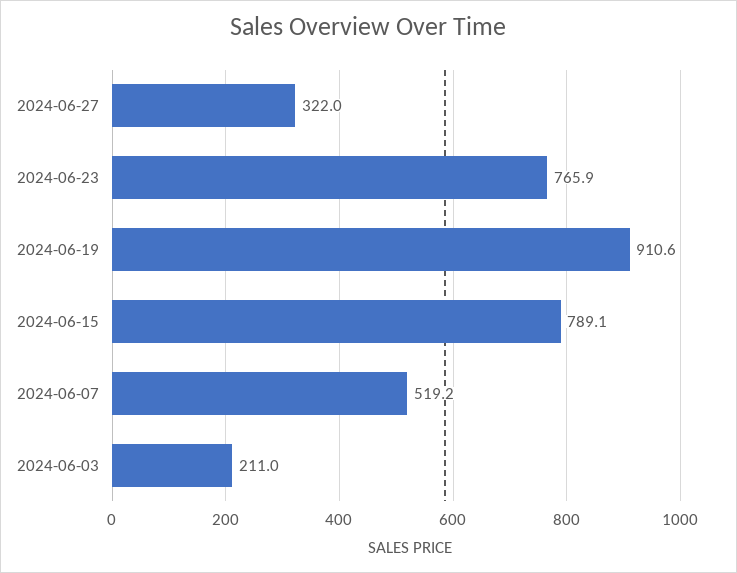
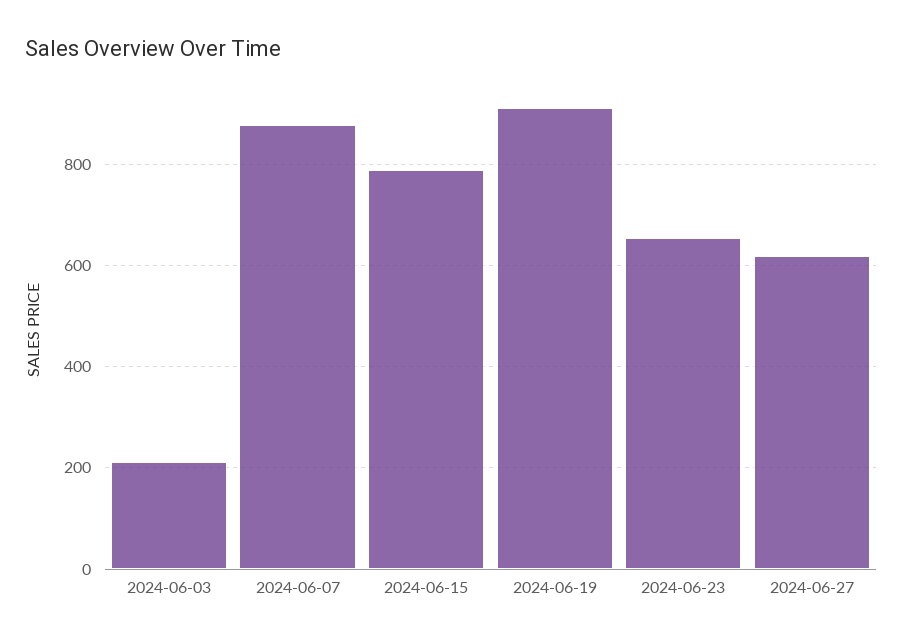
2024-06-27: 322 -> 620
2024-06-23: 765.9 -> 660
2024-06-07: 519.2 -> 880

